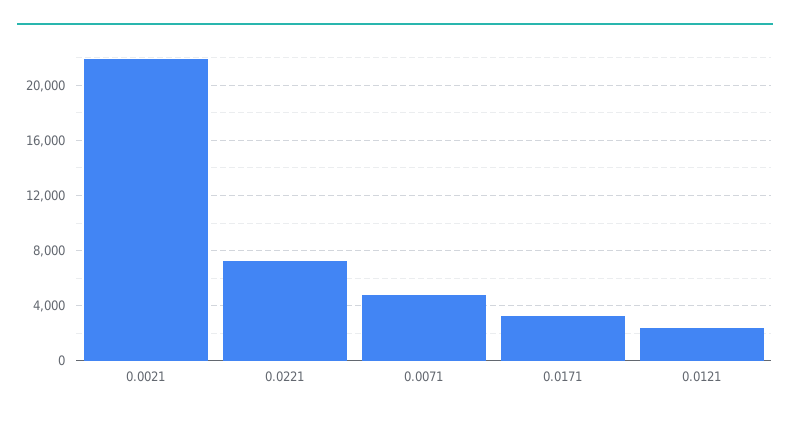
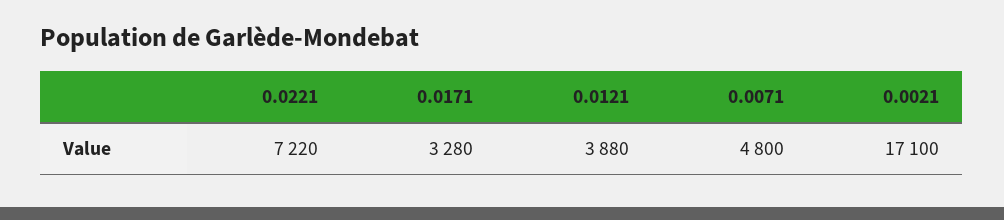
0.0021: 22000 -> 17100
0.0121: 2500 -> 3880

